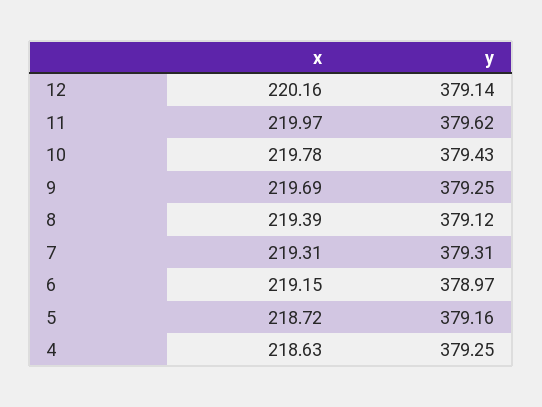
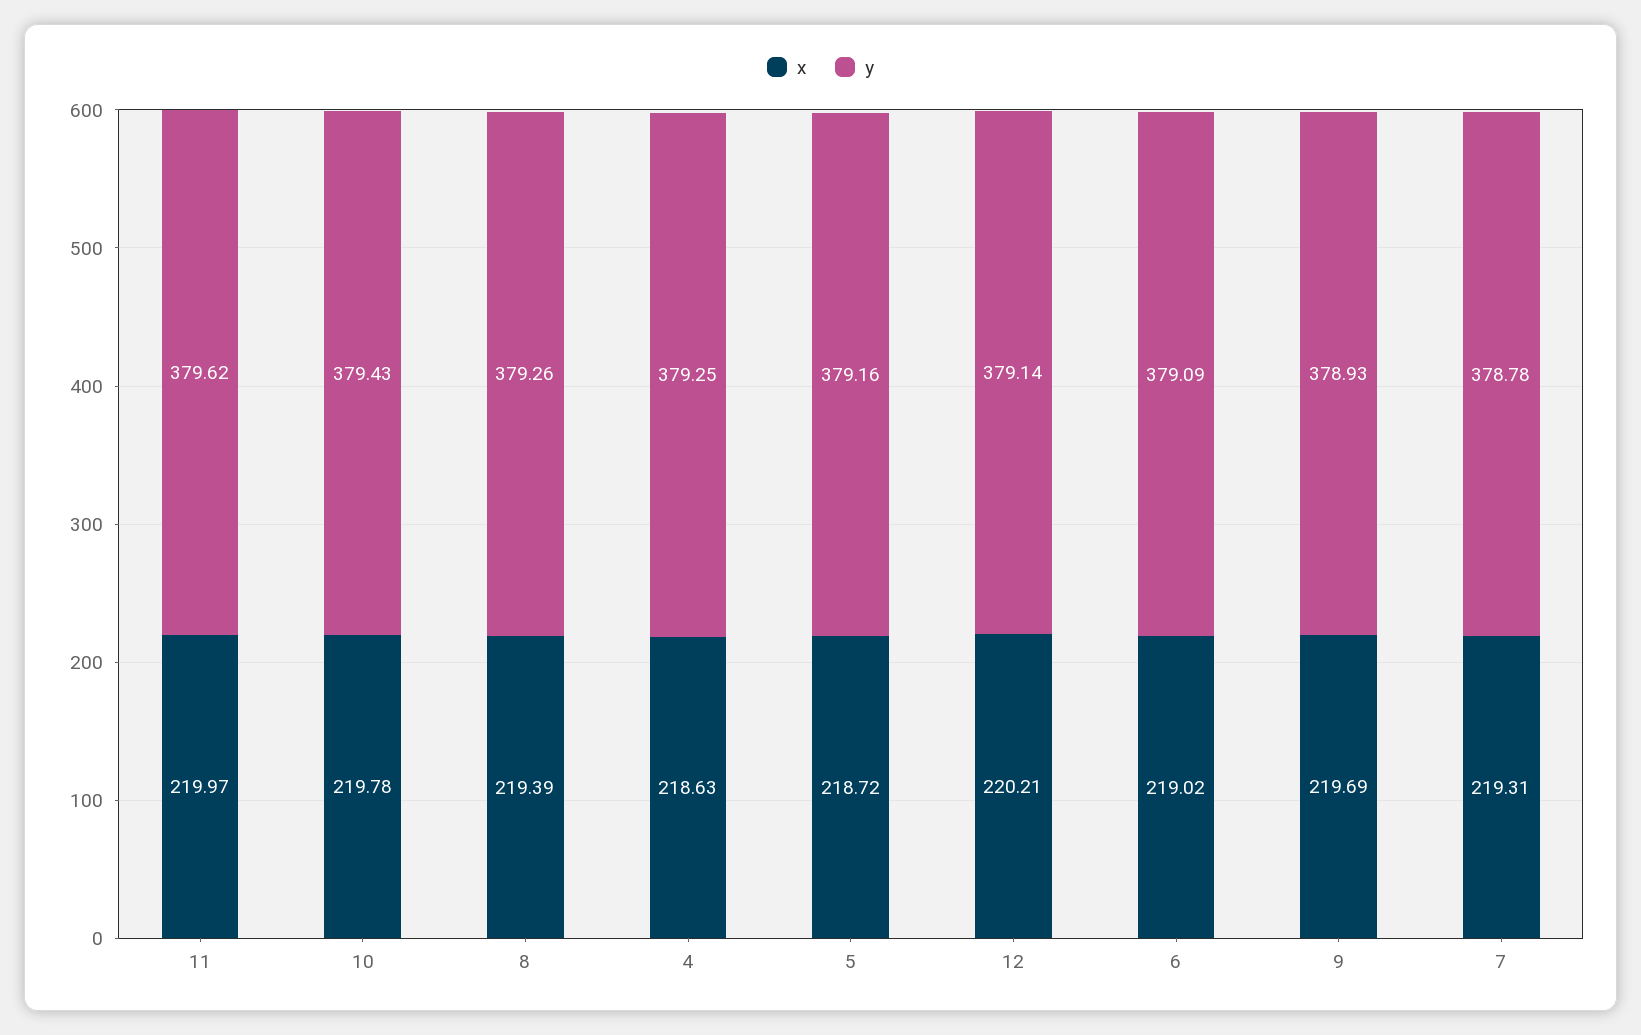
x, 12: 220.16 -> 220.21
y, 9: 379.25 -> 378.93
y, 8: 379.12 -> 379.26
y, 7: 379.31 -> 378.78
x, 6: 219.15 -> 219.02
y, 6: 378.97 -> 379.09

